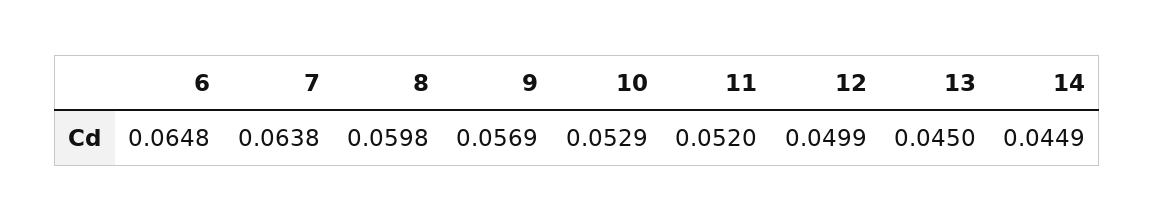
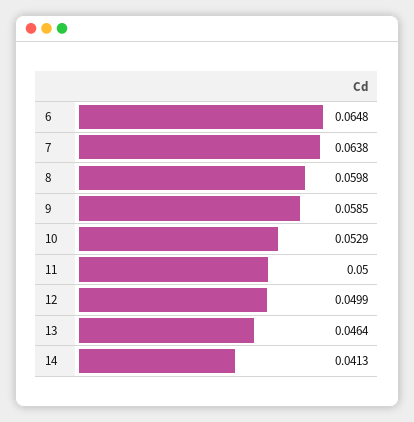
9: 0.0569 -> 0.0585
11: 0.052 -> 0.05
13: 0.045 -> 0.0464
14: 0.0449 -> 0.0413

